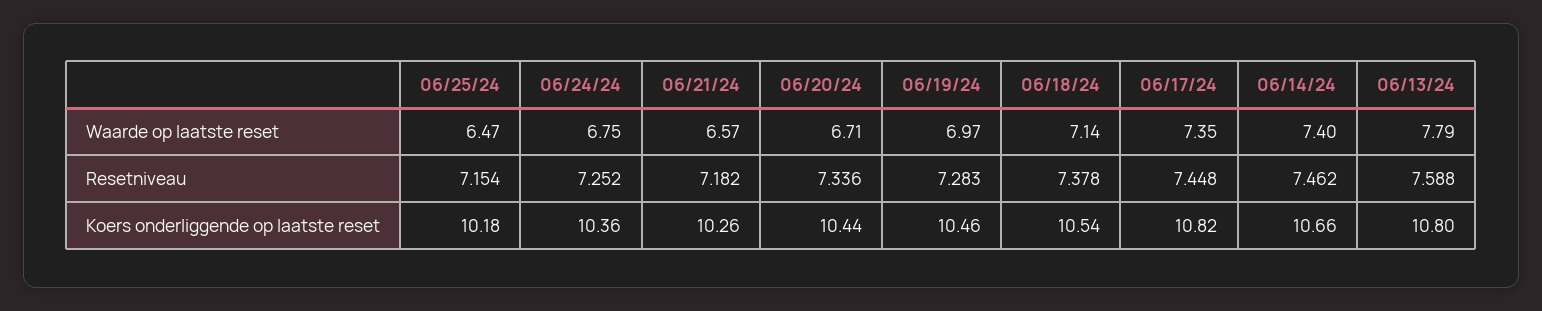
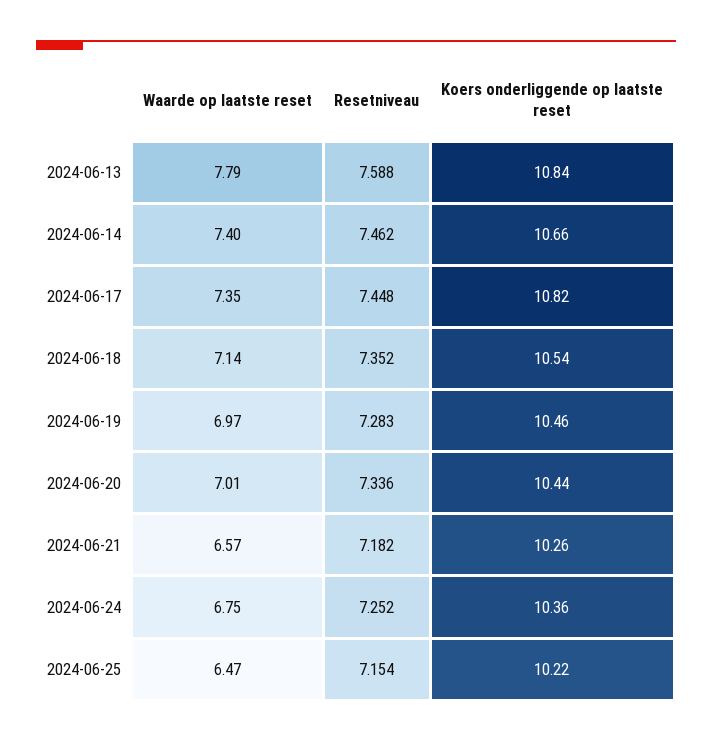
06/20/24, Waarde op laatste reset: 6.71 -> 7.01
06/18/24, Resetniveau: 7.378 -> 7.352
06/25/24, Koers onderliggende op laatste reset: 10.18 -> 10.22
06/13/24, Koers onderliggende op laatste reset: 10.8 -> 10.84

